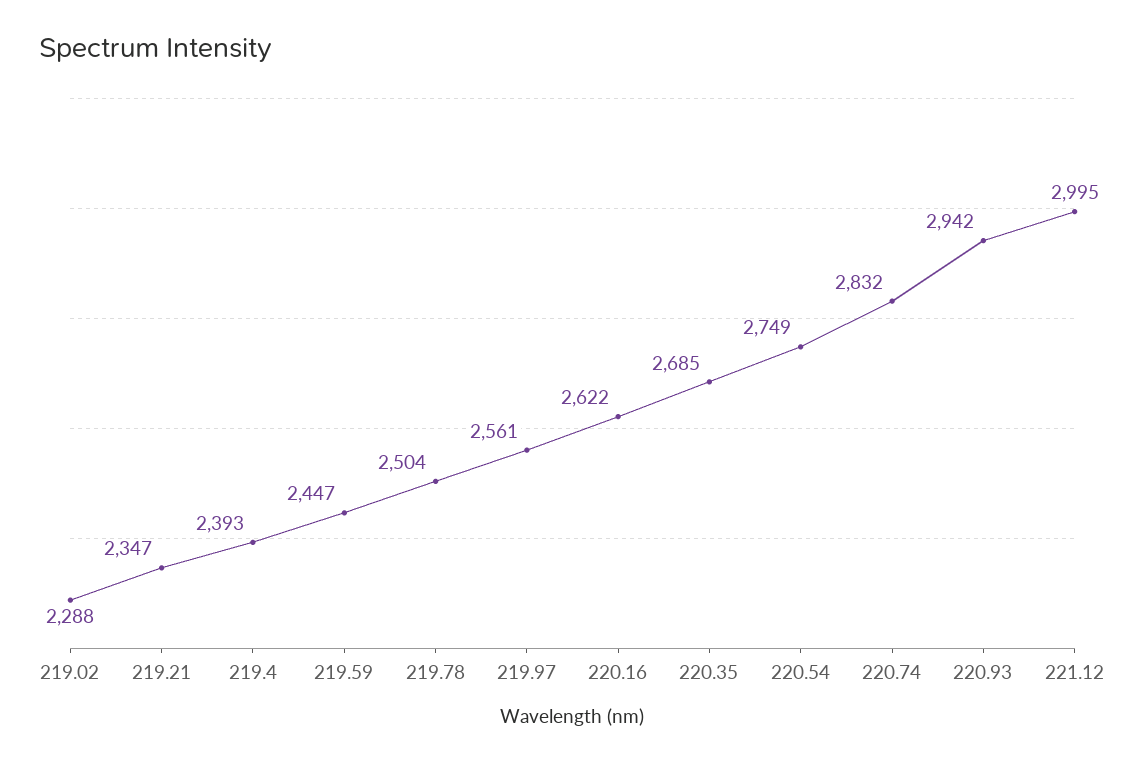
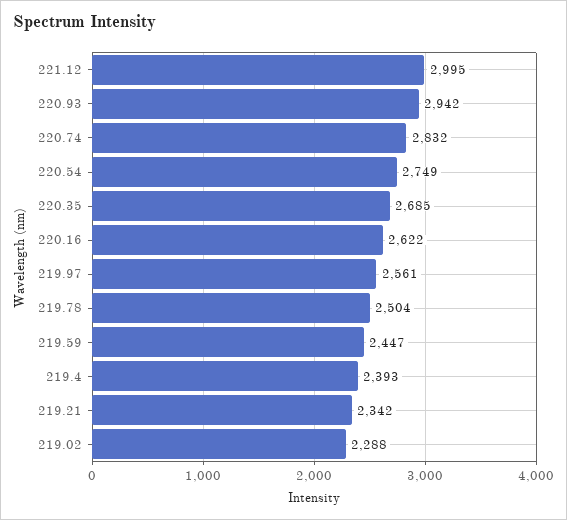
219.21: 2347 -> 2342

